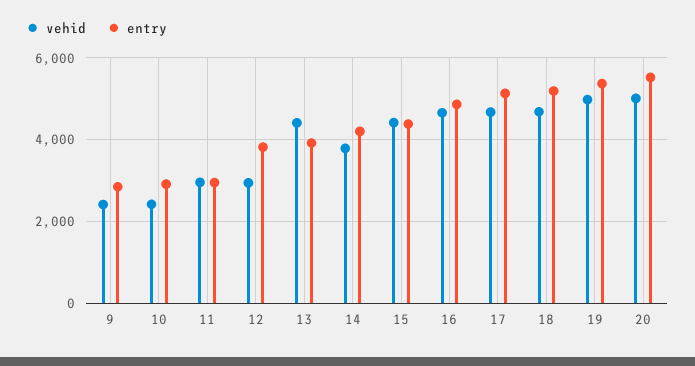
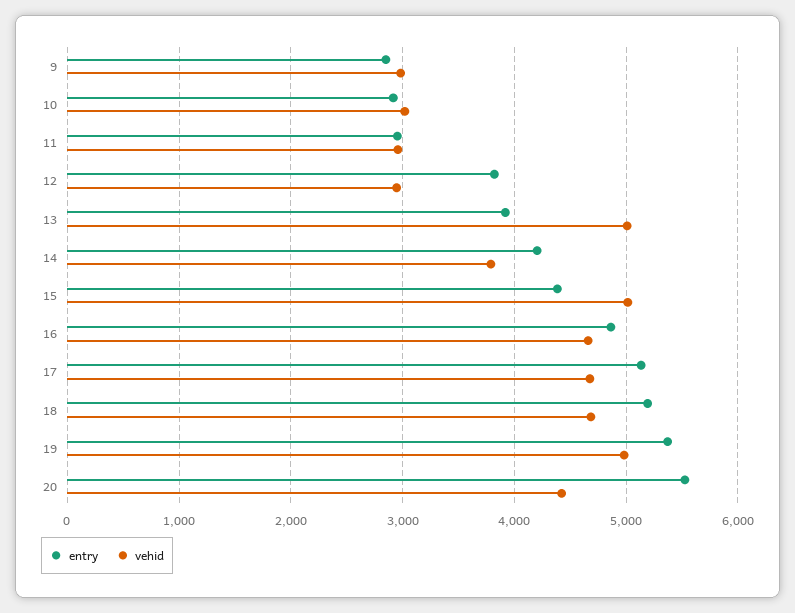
vehid, 9: 2400 -> 3000
vehid, 10: 2400 -> 3000
vehid, 13: 4400 -> 5000
vehid, 15: 4400 -> 5000
vehid, 20: 5000 -> 4400

